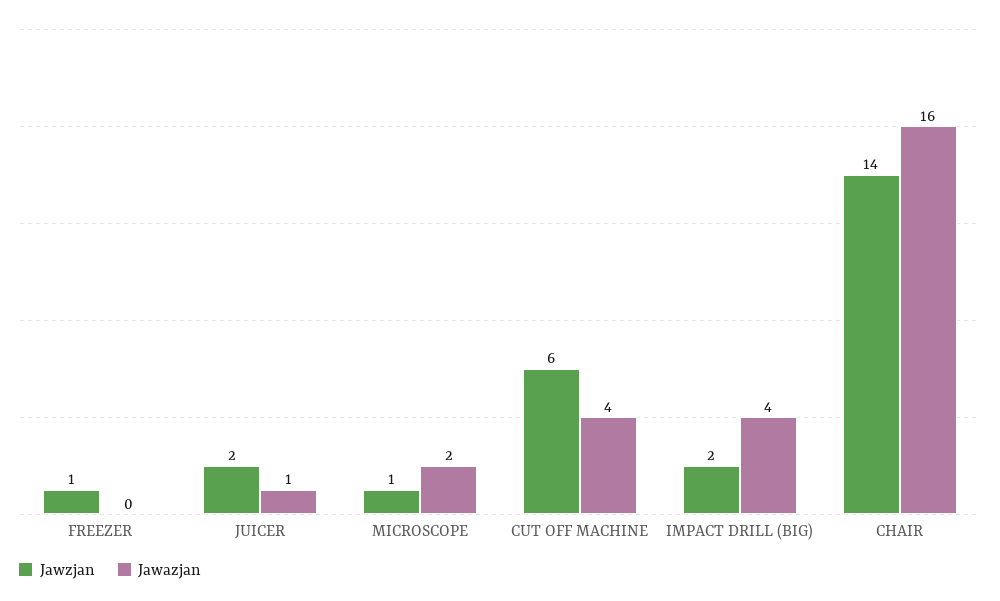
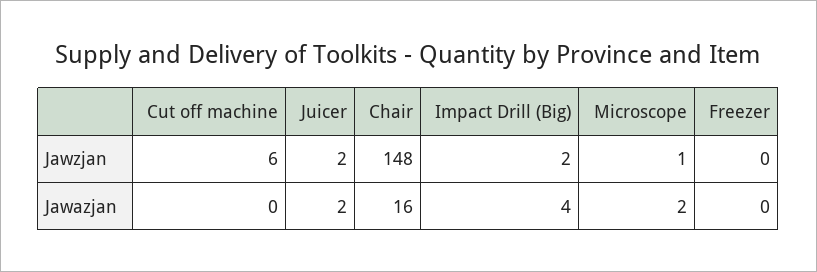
Jawzjan, FREEZER: 1 -> 0
Jawazjan, JUICER: 1 -> 2
Jawazjan, CUT OFF MACHINE: 4 -> 0
Jawzjan, CHAIR: 14 -> 148

